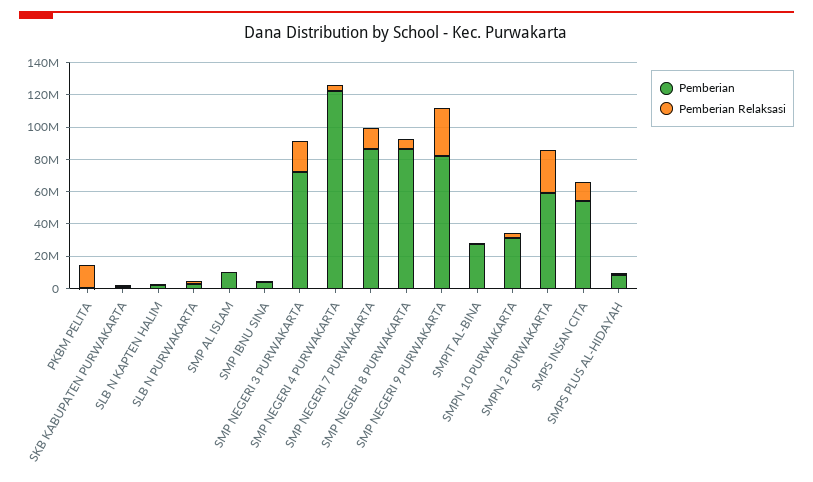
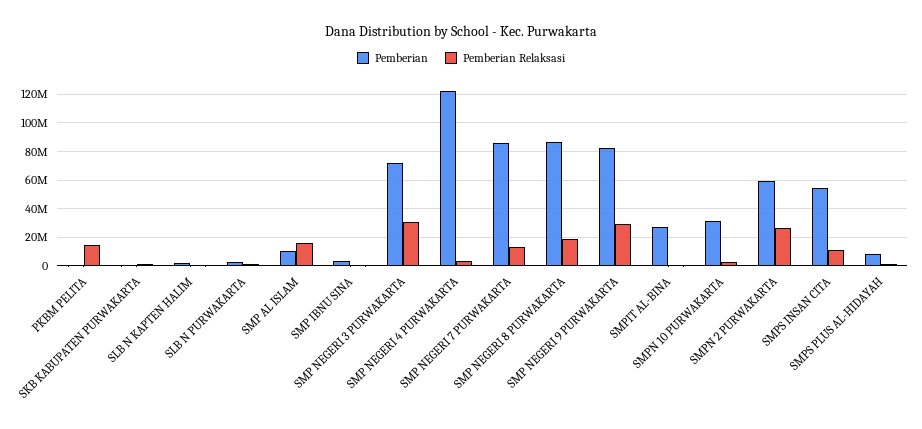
Pemberian Relaksasi, SMP AL ISLAM: 0 -> 15000000
Pemberian Relaksasi, SMP NEGERI 3 PURWAKARTA: 20000000 -> 30000000
Pemberian Relaksasi, SMP NEGERI 8 PURWAKARTA: 5000000 -> 20000000

